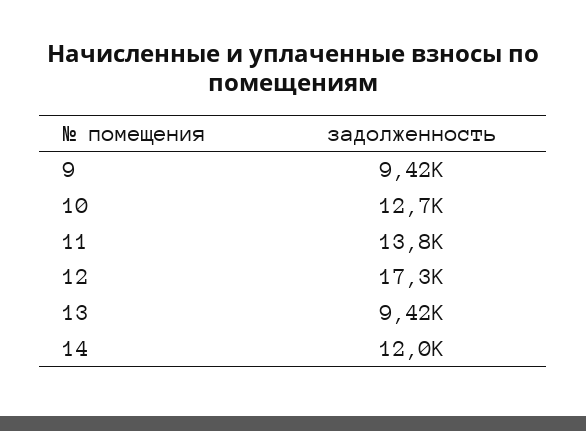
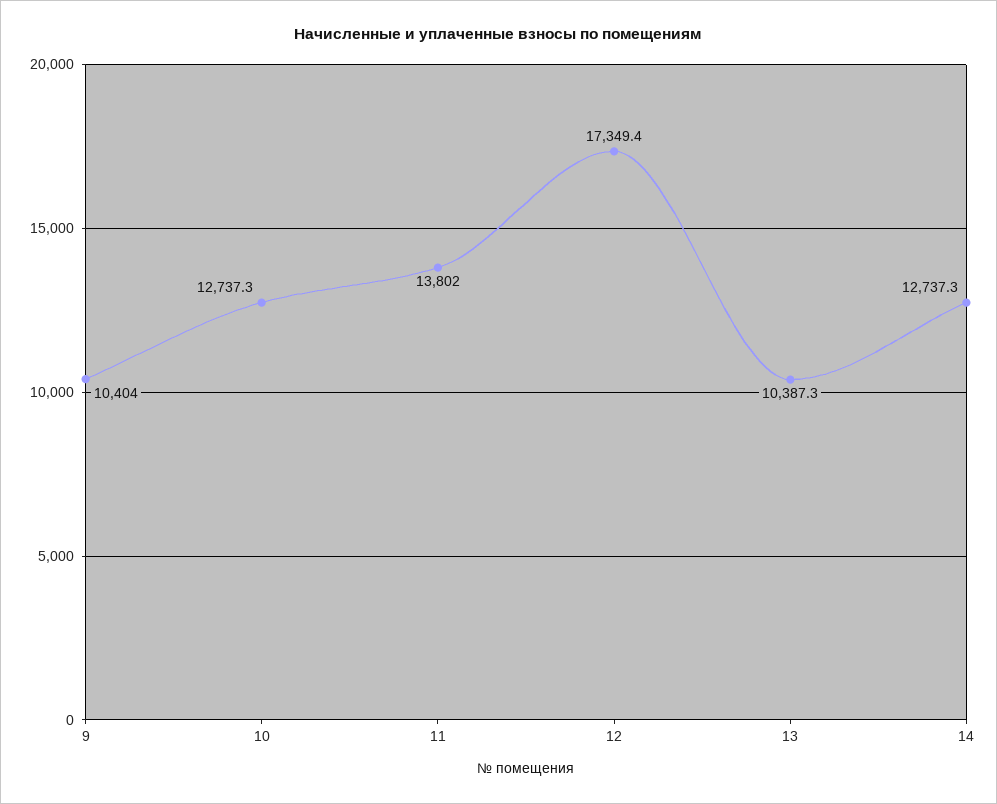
9: 9420 -> 10404
13: 9420 -> 10387.3
14: 12000 -> 12737.3

